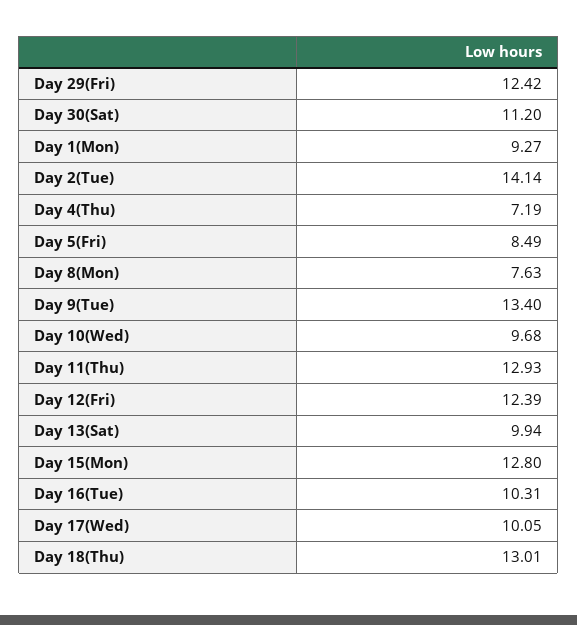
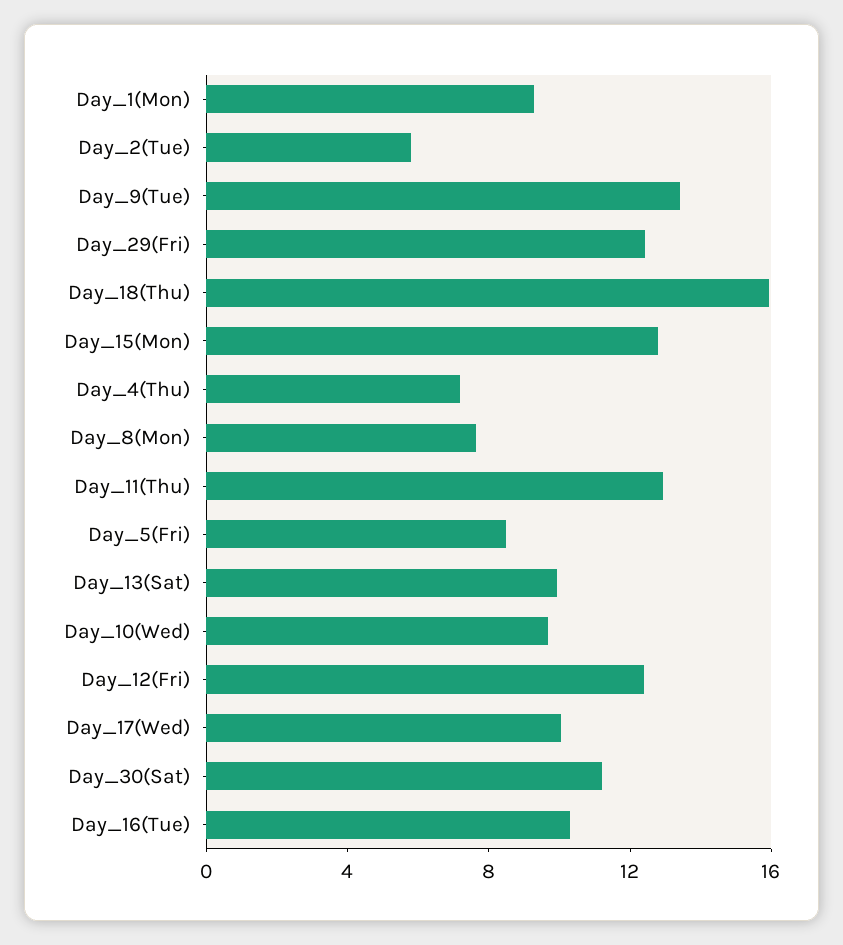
Day 2(Tue): 14.14 -> 6
Day 18(Thu): 13.01 -> 16

